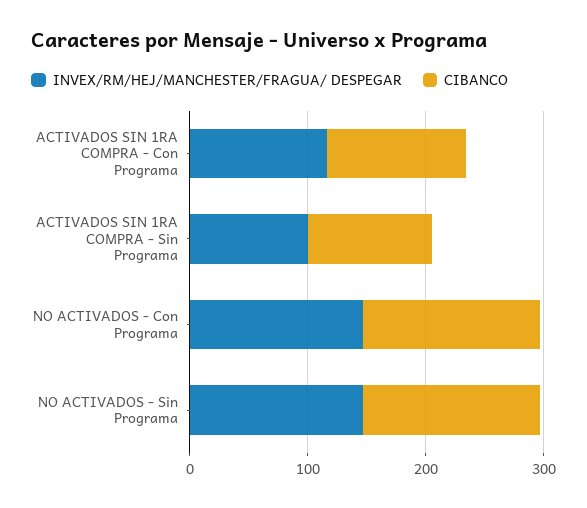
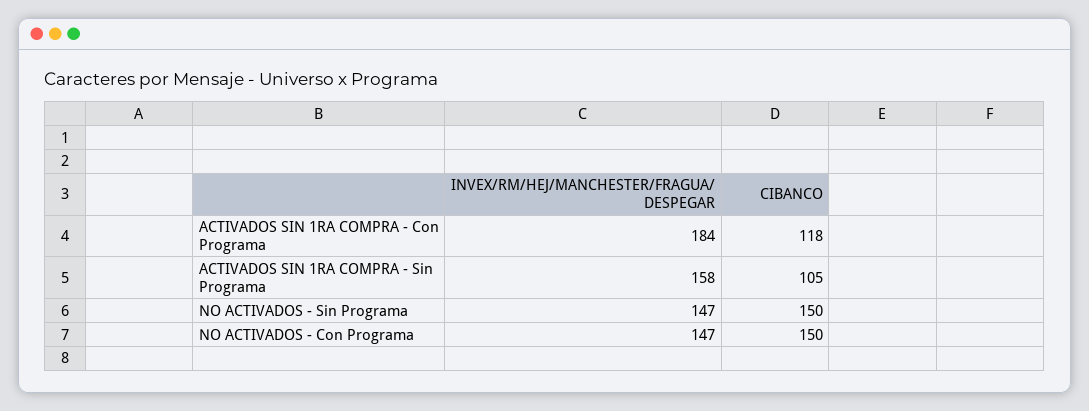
INVEX/RM/HEJ/MANCHESTER/FRAGUA/ DESPEGAR, ACTIVADOS SIN 1RA COMPRA - Con Programa: 120 -> 184
INVEX/RM/HEJ/MANCHESTER/FRAGUA/ DESPEGAR, ACTIVADOS SIN 1RA COMPRA - Sin Programa: 100 -> 158

